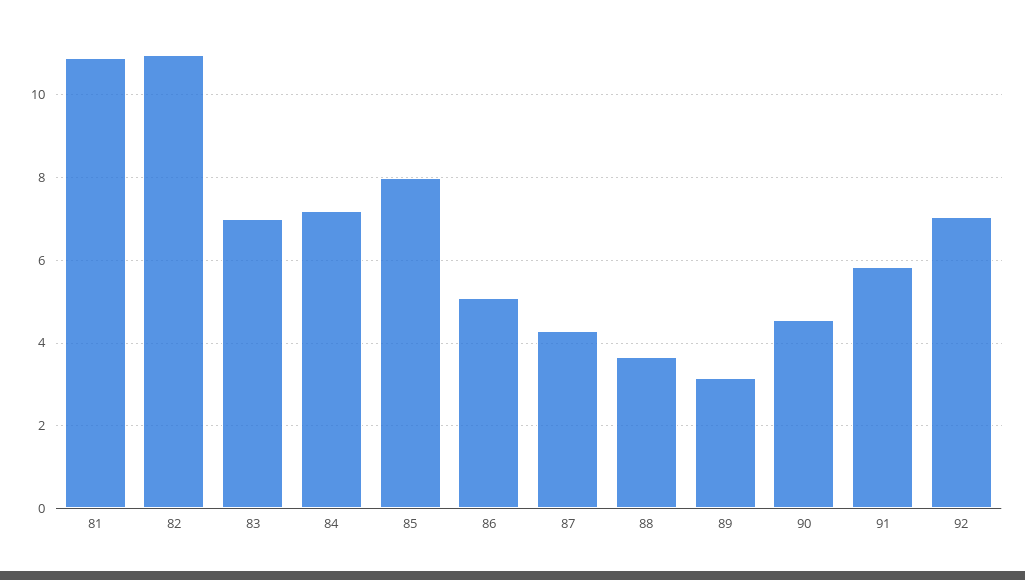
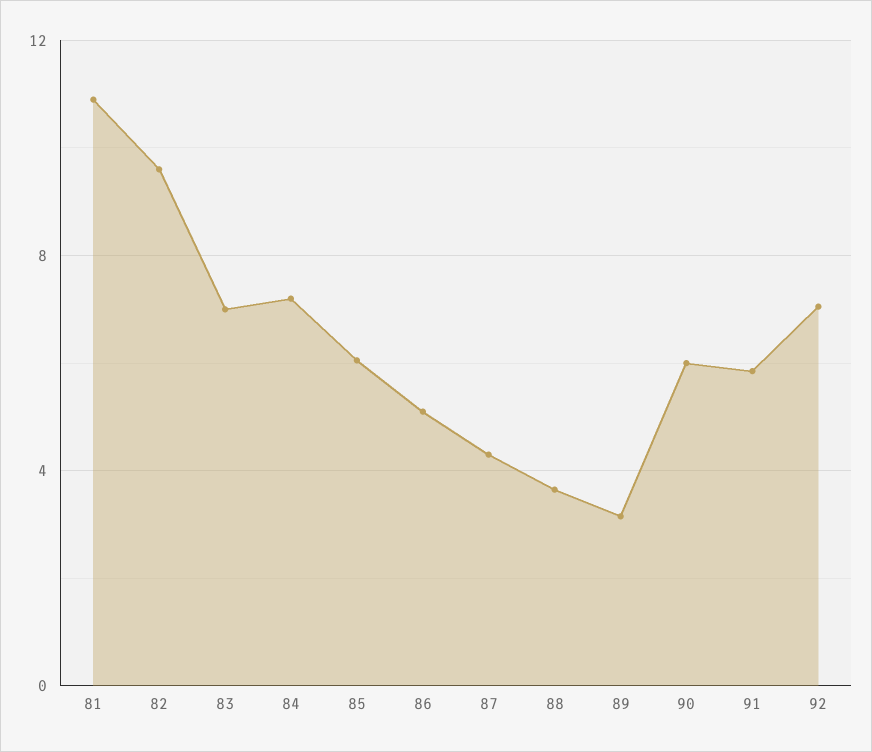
82: 11 -> 9.5
85: 8 -> 6
90: 4.6 -> 6

